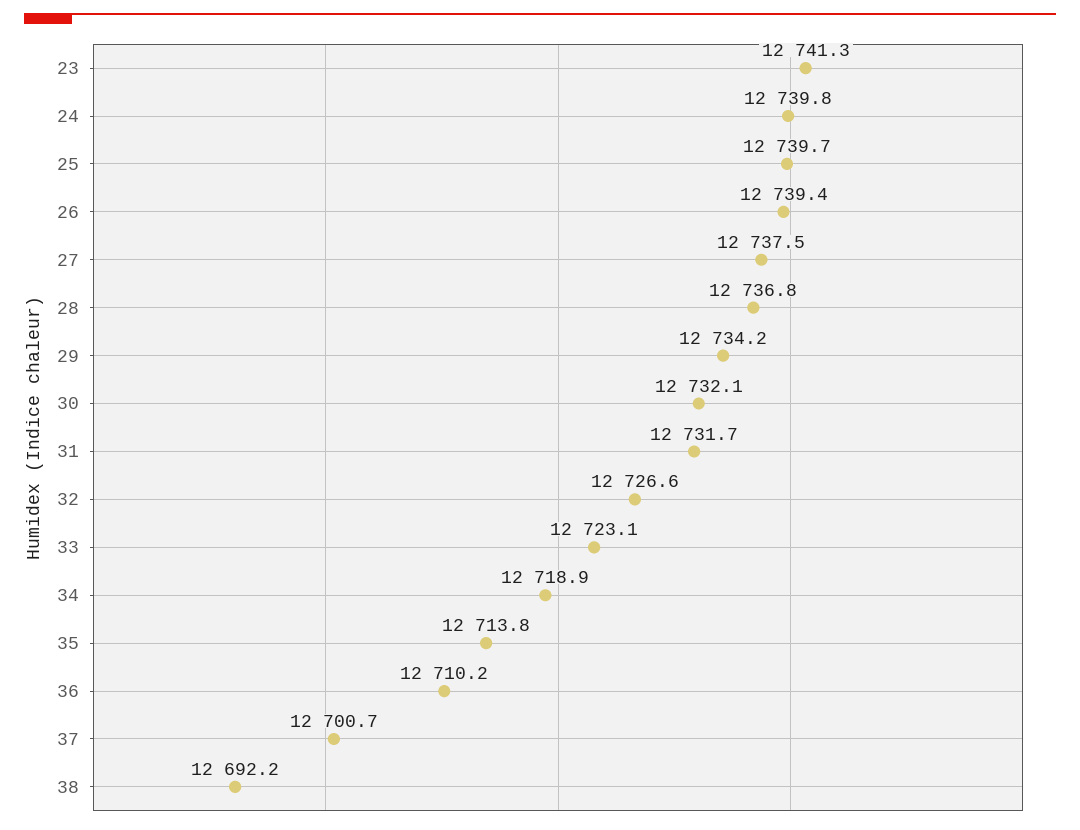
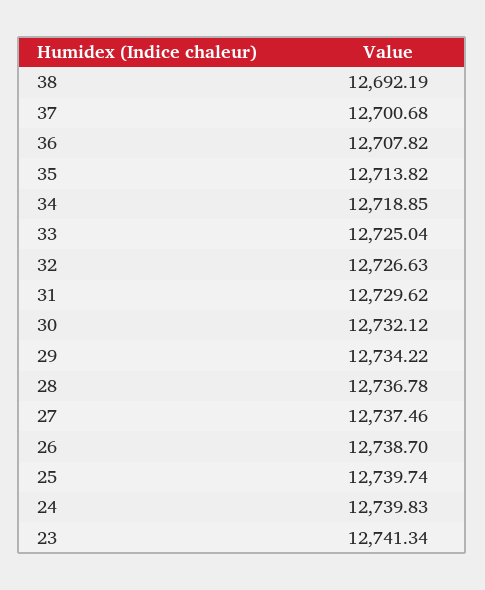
26: 12739.4 -> 12738.7
31: 12731.7 -> 12729.62
33: 12723.1 -> 12725.04
36: 12710.2 -> 12707.82

